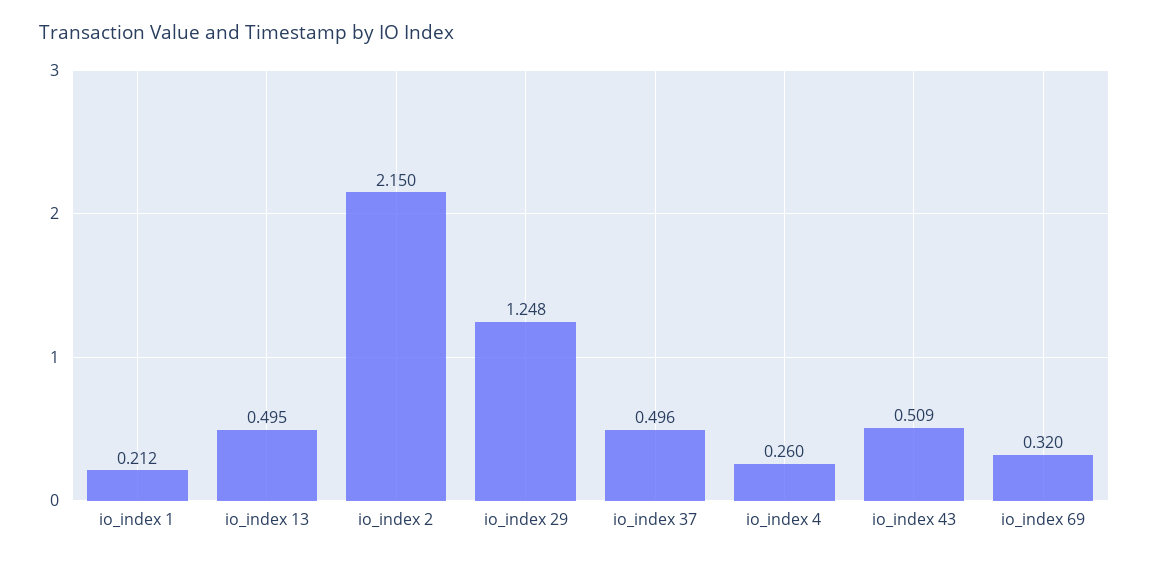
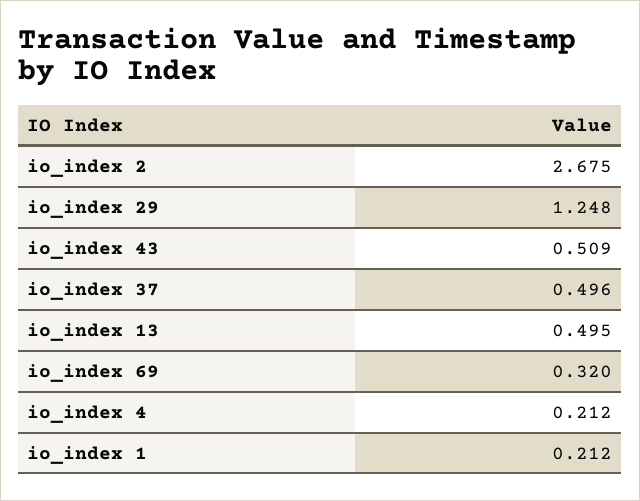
io_index 2: 2.15 -> 2.675
io_index 4: 0.26 -> 0.212

